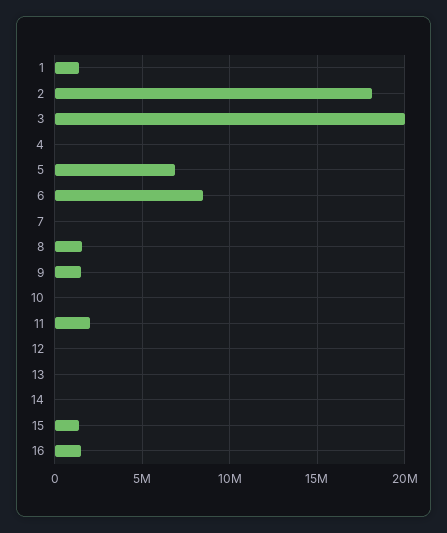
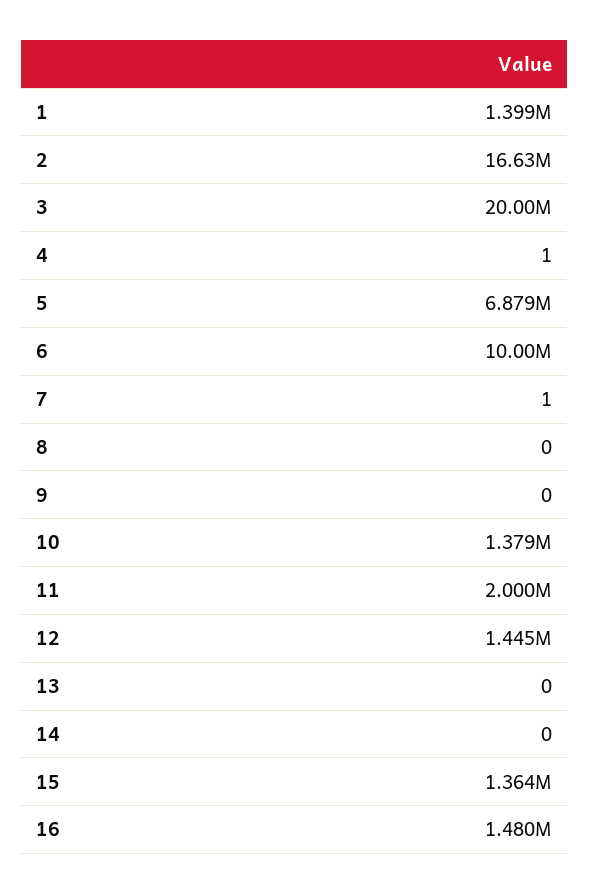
2: 18000000 -> 16630000
6: 8500000 -> 10000000
8: 1500000 -> 0
9: 1500000 -> 0
10: 0 -> 1379000
12: 0 -> 1445000

